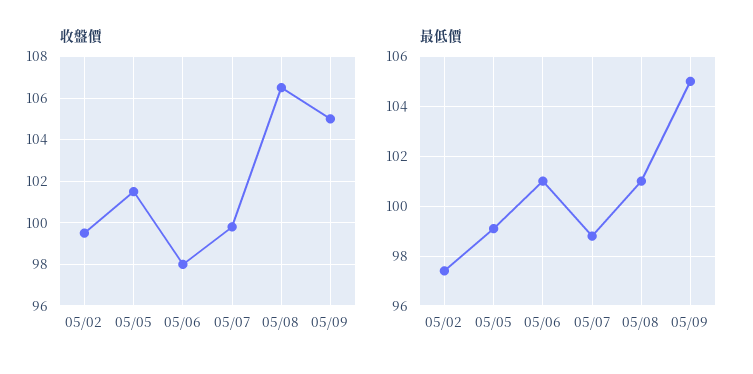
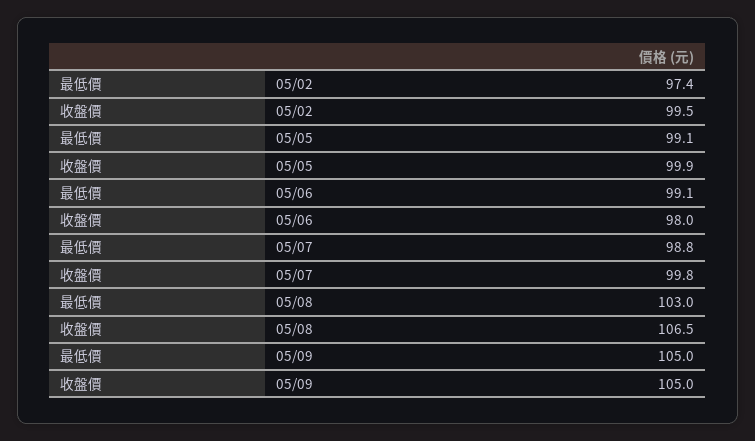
收盤價, 05/05: 101.5 -> 99.9
最低價, 05/06: 101 -> 99.1
最低價, 05/08: 101 -> 103

